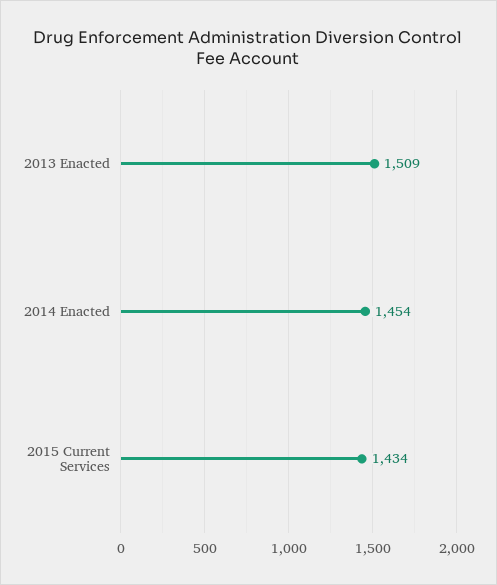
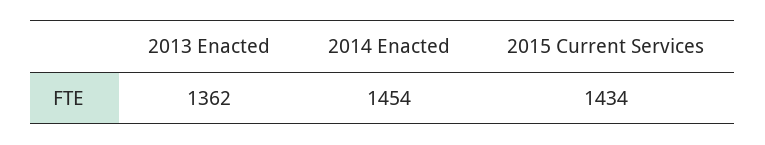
2013 Enacted: 1509 -> 1362

